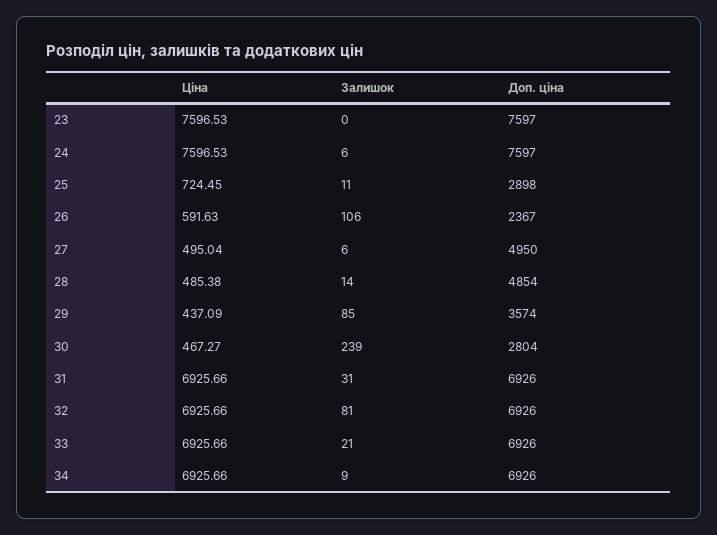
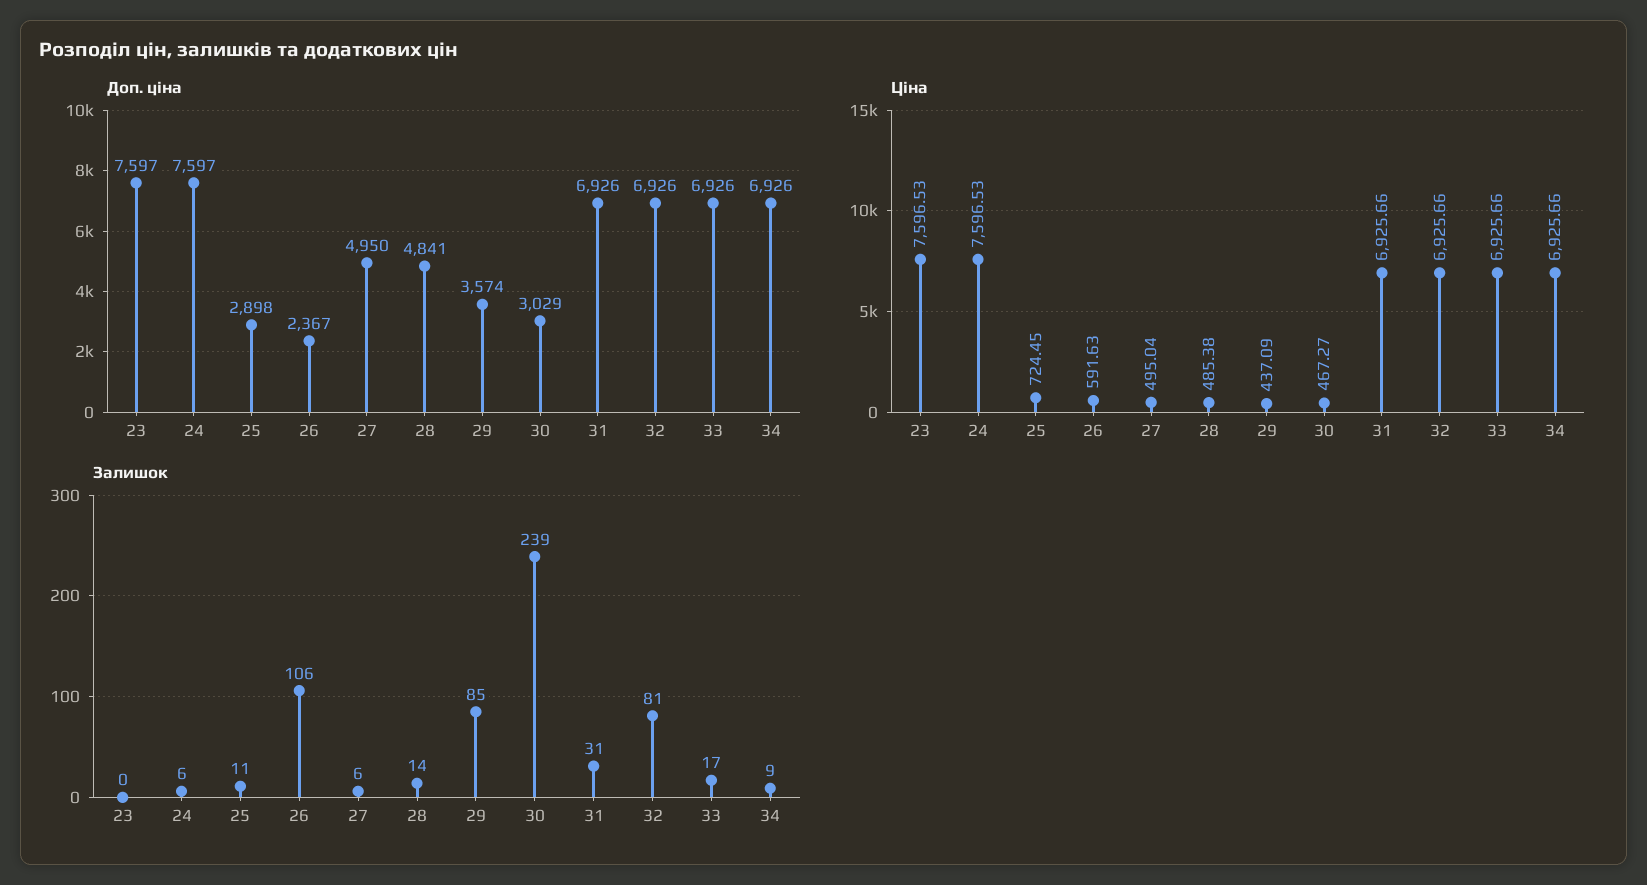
Доп. ціна, 28: 4854 -> 4841
Доп. ціна, 30: 2804 -> 3029
Залишок, 33: 21 -> 17

